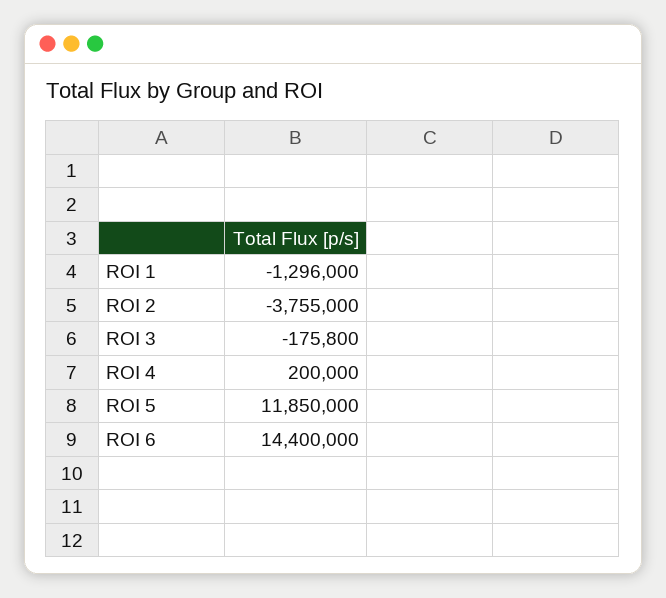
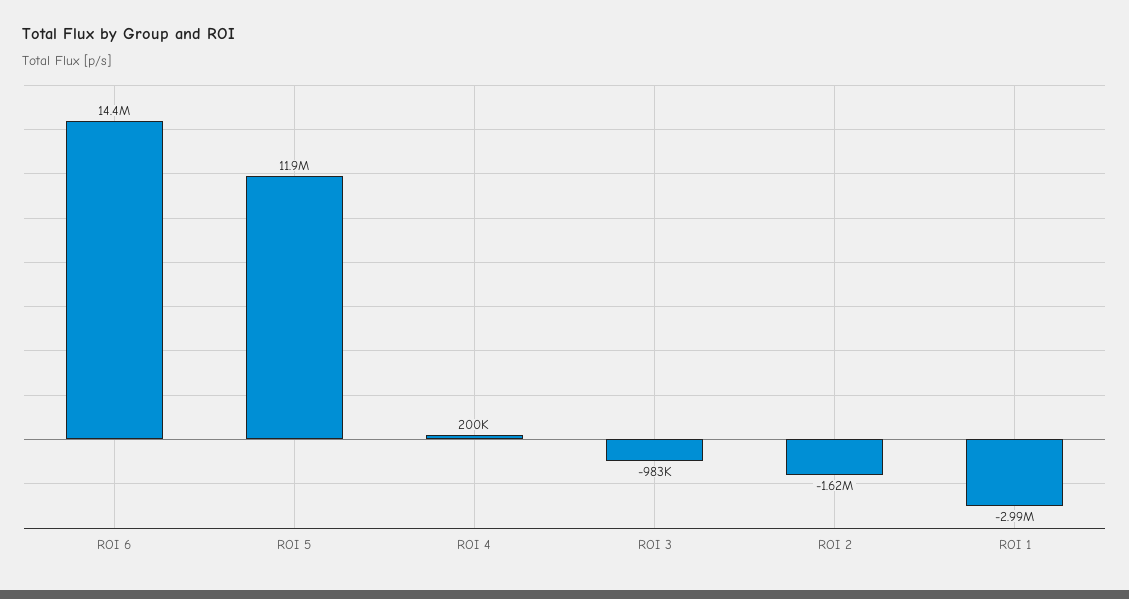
ROI 1: -1296000 -> -2990000
ROI 2: -3755000 -> -1620000
ROI 3: -175800 -> -983000

